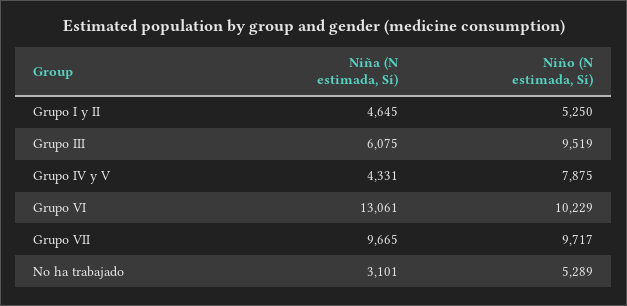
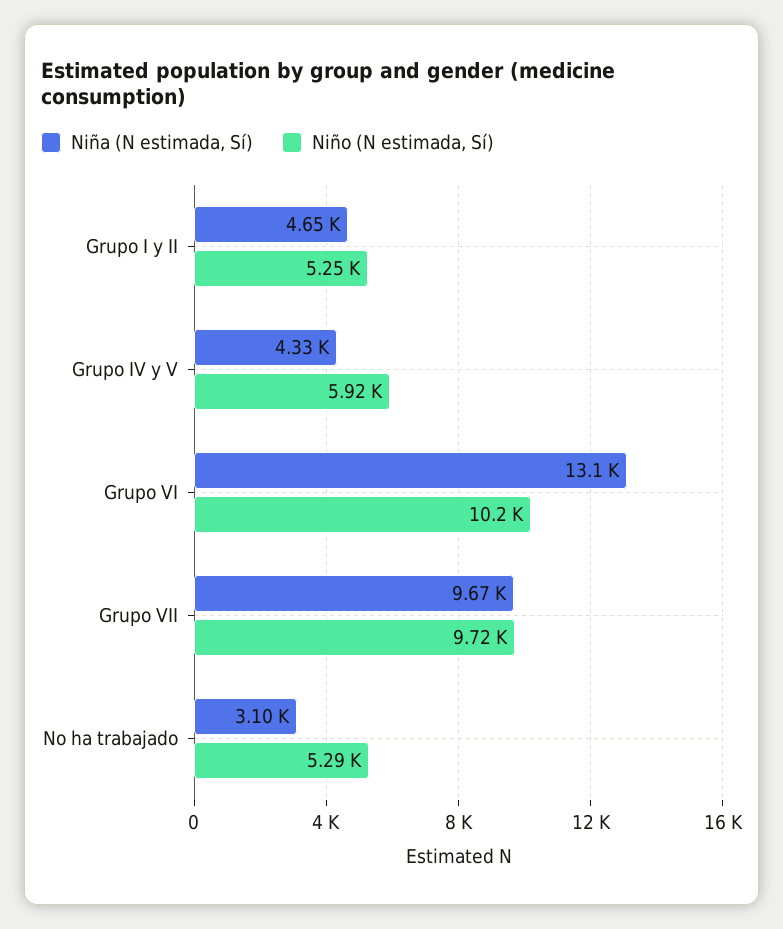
Niña (N estimada, Sí), Grupo III: 6075 -> none
Niño (N estimada, Sí), Grupo III: 9519 -> none
Niño (N estimada, Sí), Grupo IV y V: 7875 -> 5920

